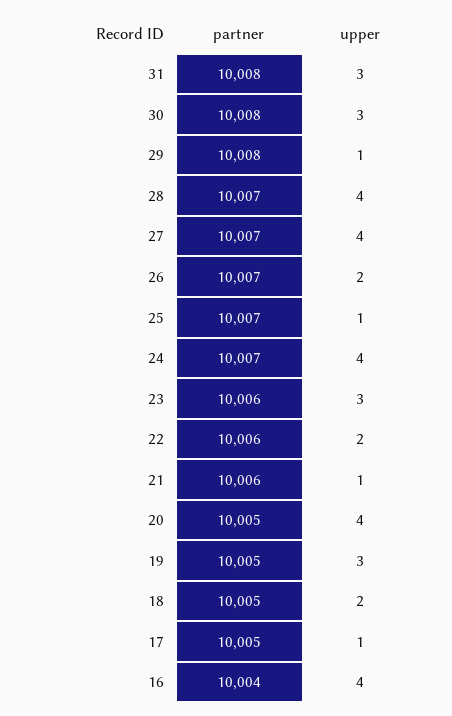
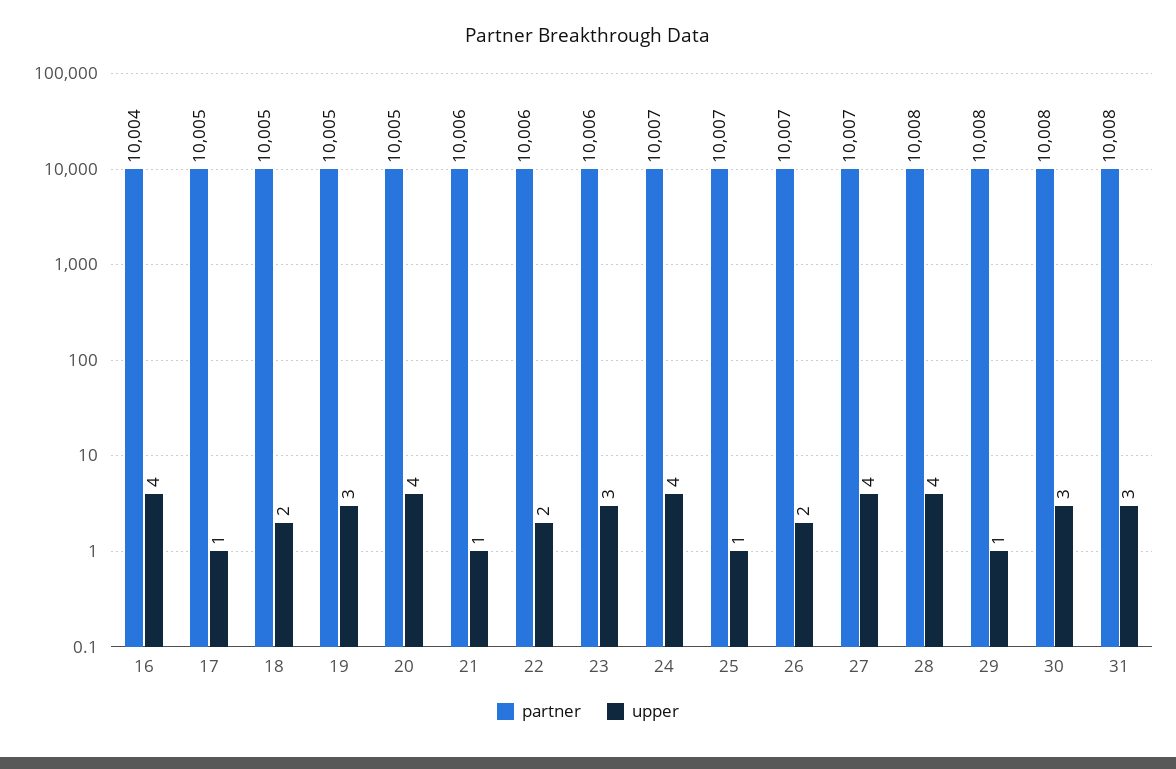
partner, 28: 10007 -> 10008

